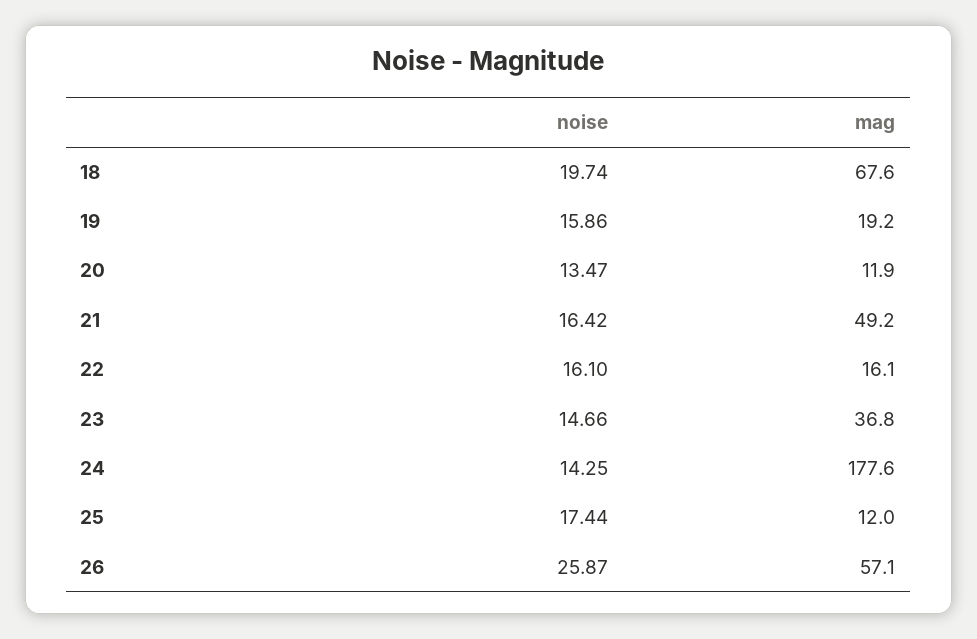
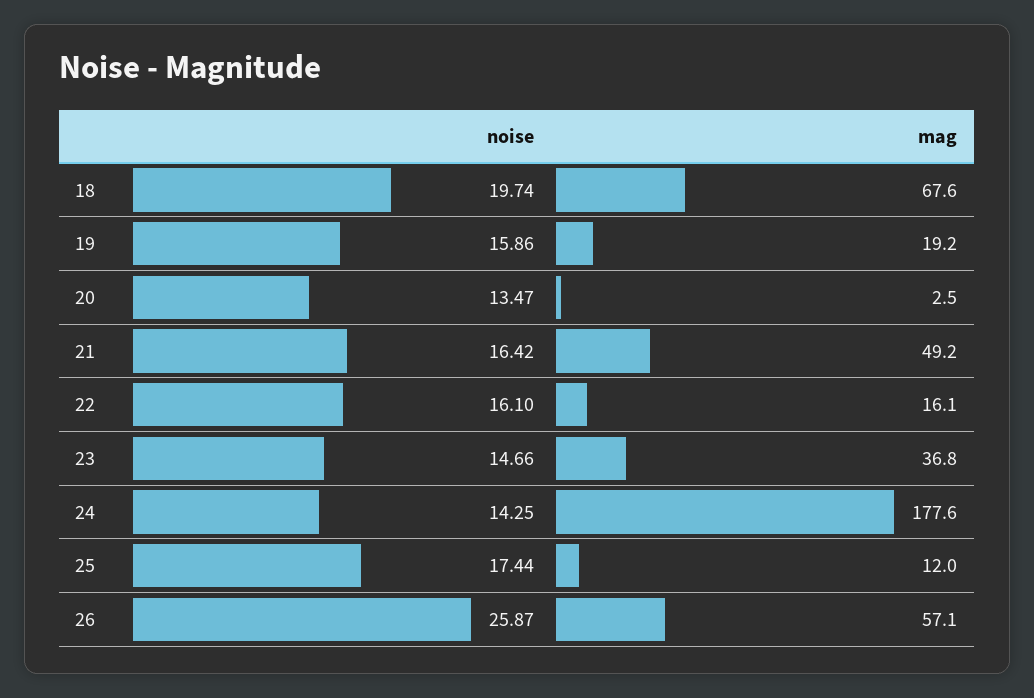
mag, 20: 11.9 -> 2.5

